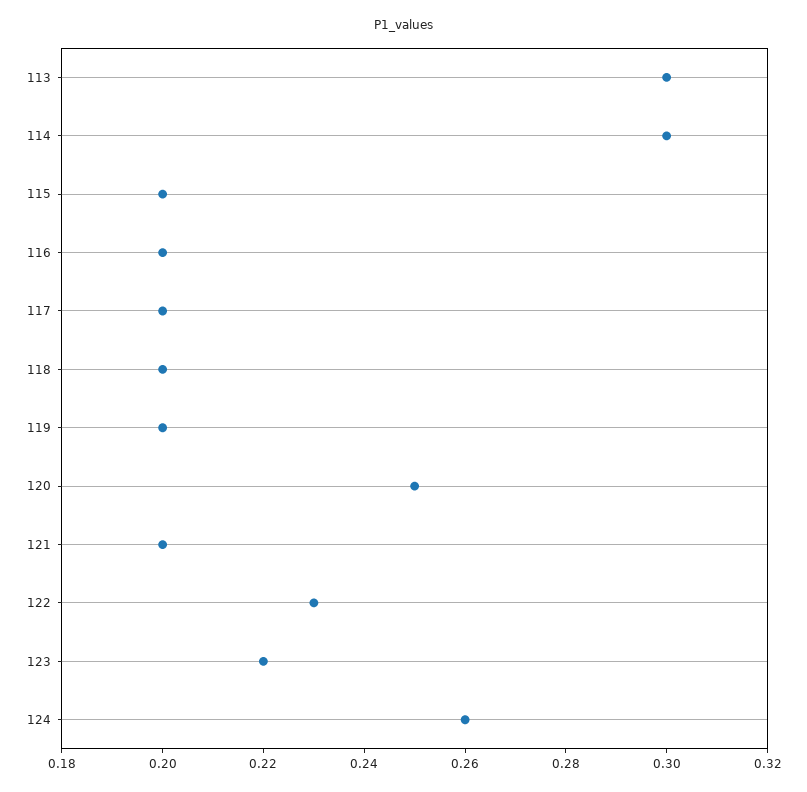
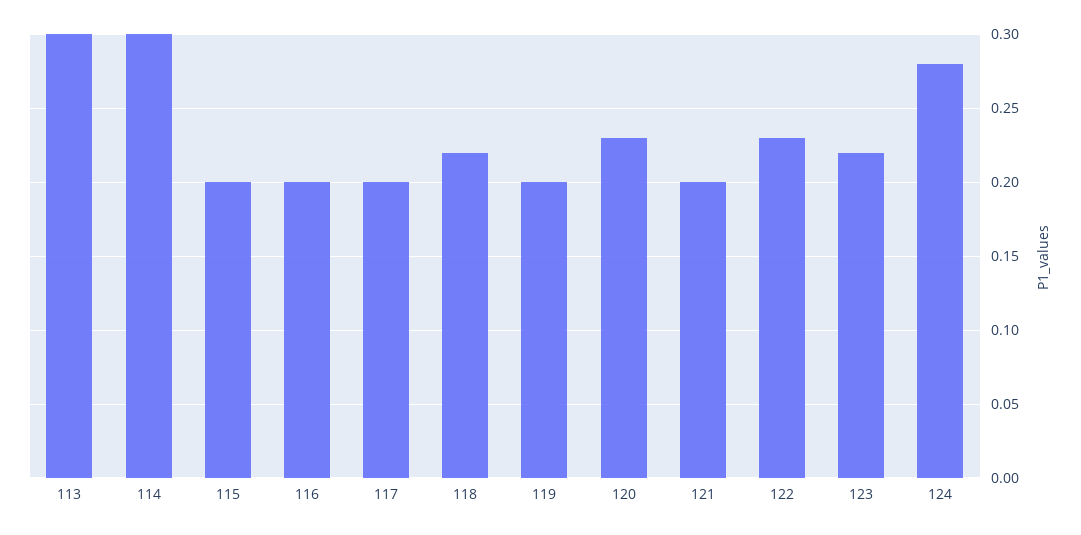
118: 0.2 -> 0.22
120: 0.25 -> 0.23
124: 0.26 -> 0.28

